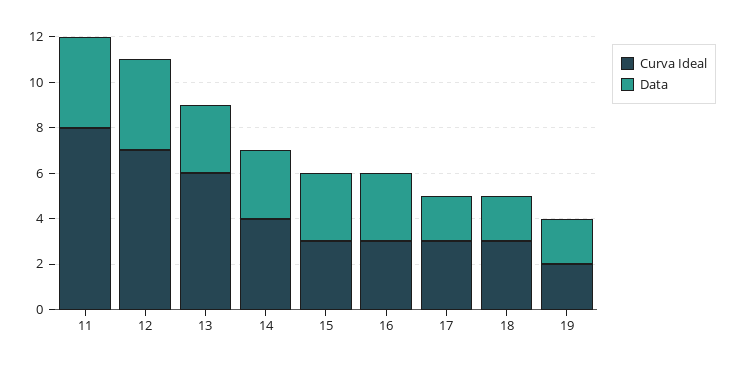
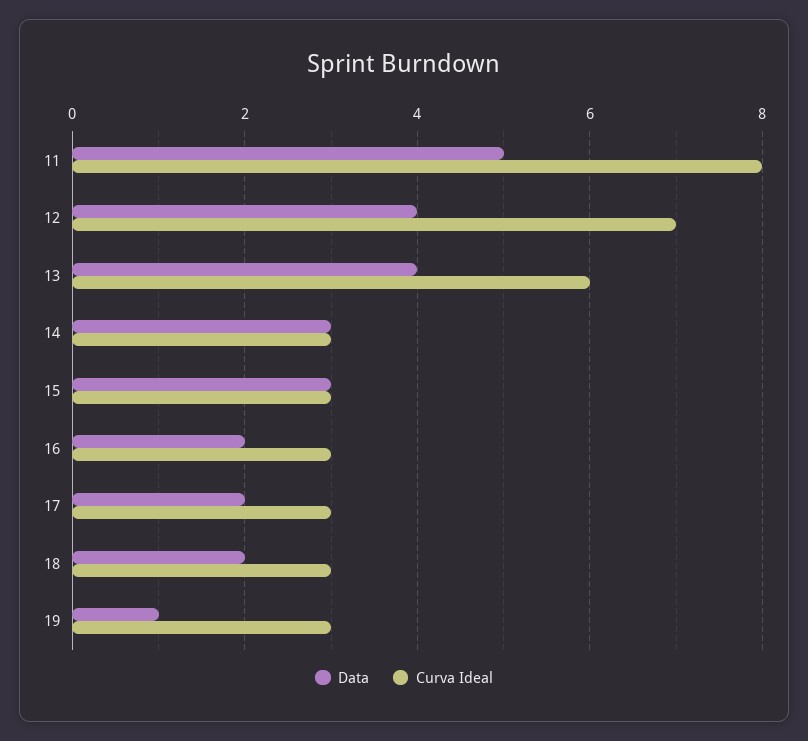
Data, 11: 4 -> 5
Data, 13: 3 -> 4
Curva Ideal, 14: 4 -> 3
Data, 16: 3 -> 2
Curva Ideal, 19: 2 -> 3
Data, 19: 2 -> 1

